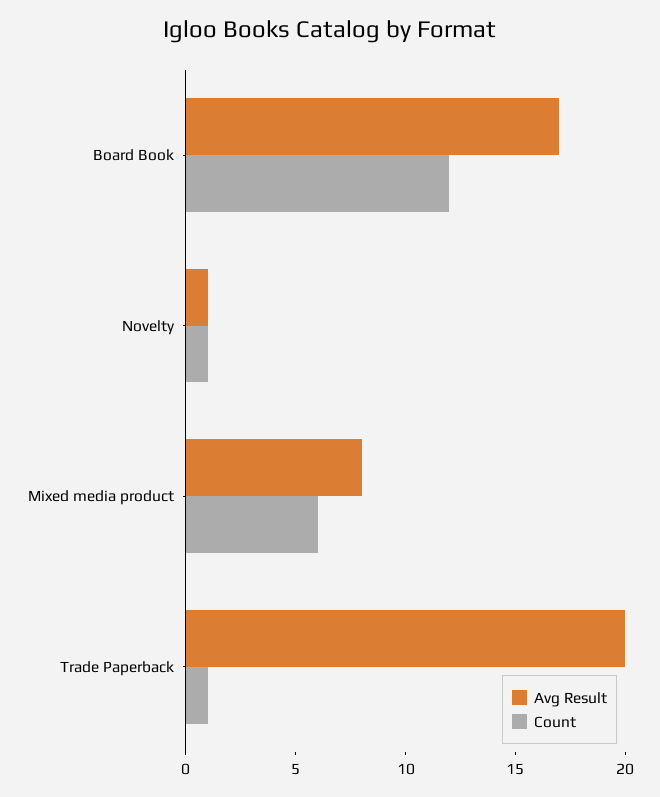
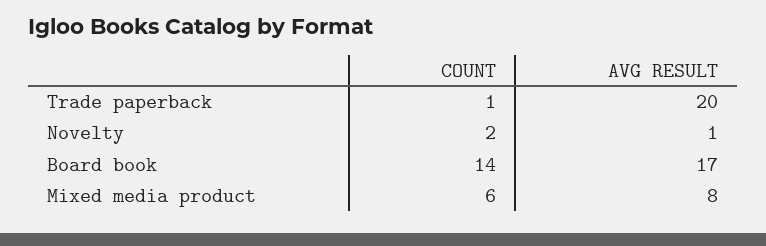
Count, Board Book: 12 -> 14
Count, Novelty: 1 -> 2

